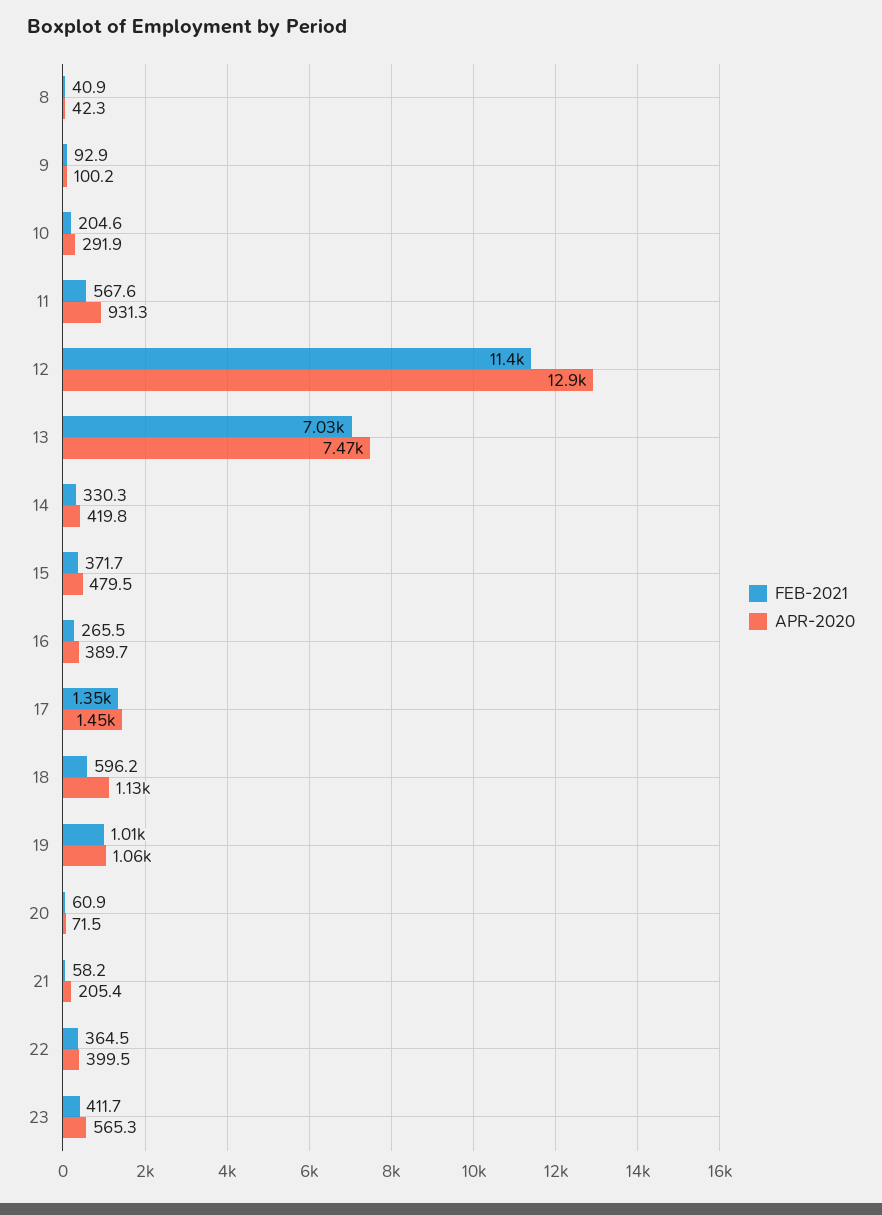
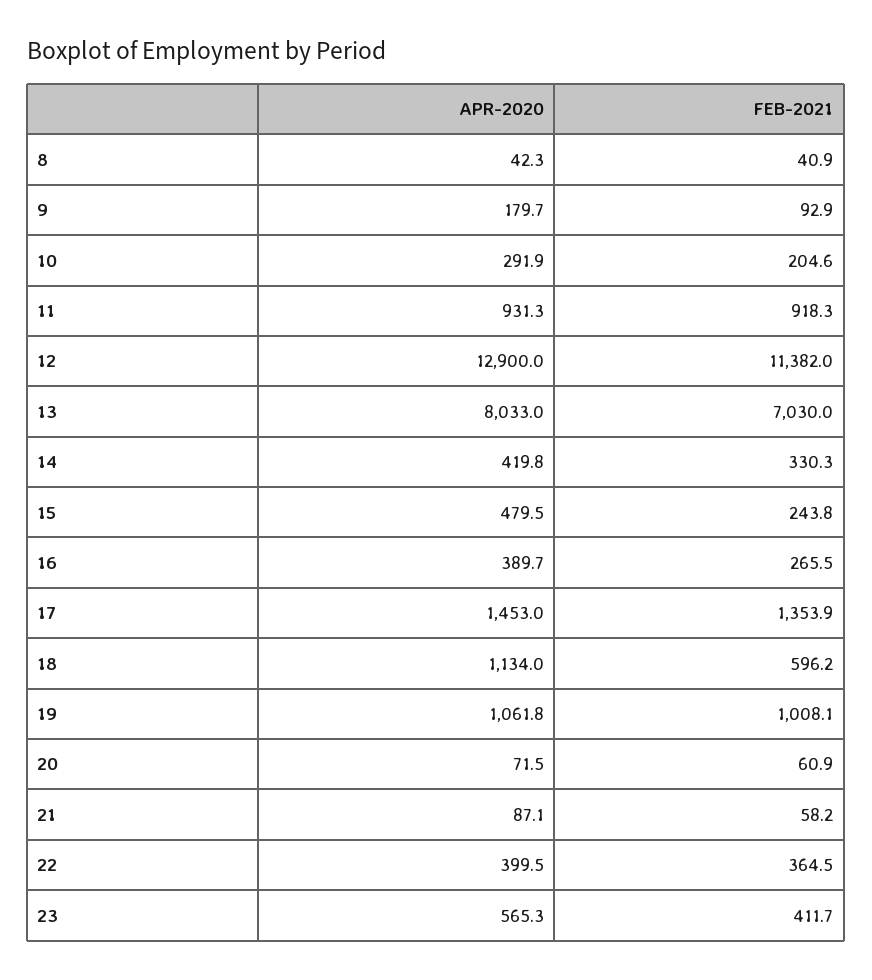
APR-2020, 9: 100.2 -> 179.7
FEB-2021, 11: 567.6 -> 918.3
APR-2020, 13: 7470 -> 8033
FEB-2021, 15: 371.7 -> 243.8
APR-2020, 21: 205.4 -> 87.1

